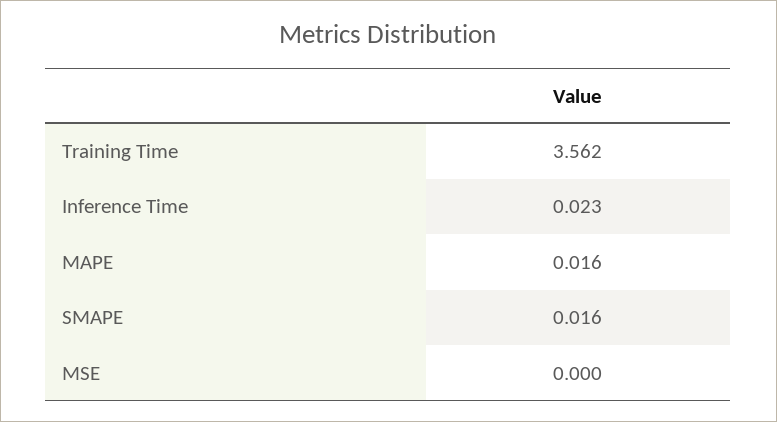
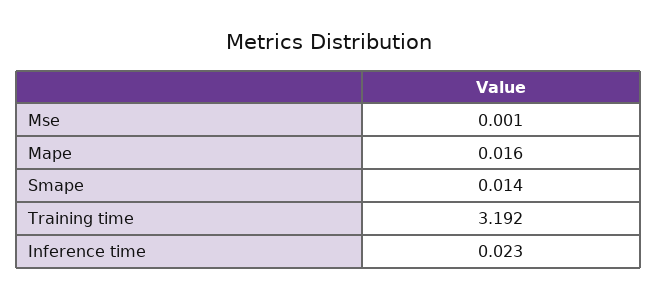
Training Time: 3.562 -> 3.192
SMAPE: 0.016 -> 0.014
MSE: 0 -> 0.001

